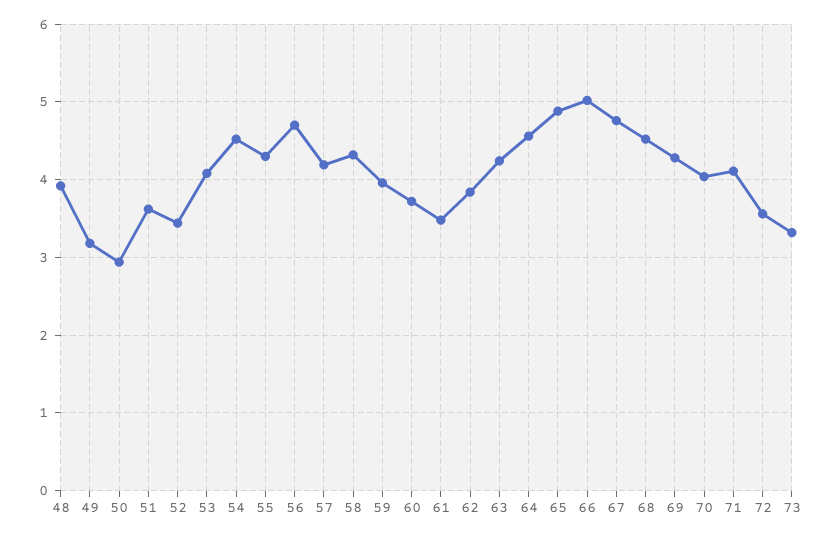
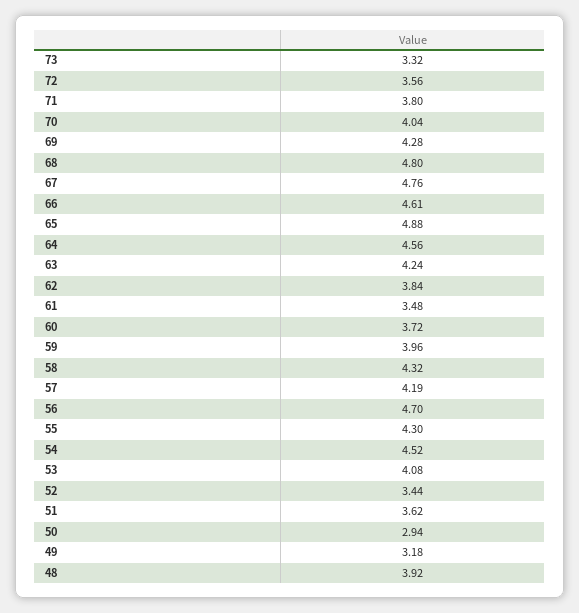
66: 5 -> 4.61
68: 4.5 -> 4.8
71: 4.1 -> 3.8

